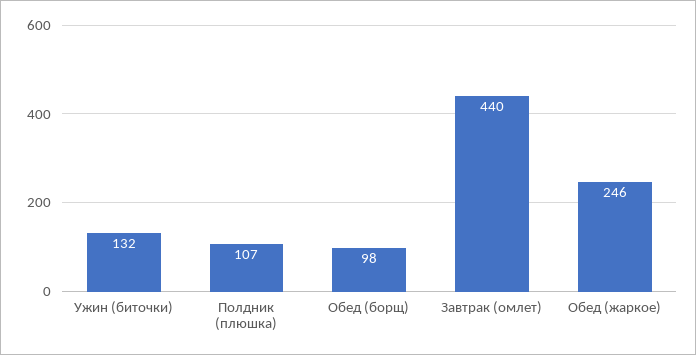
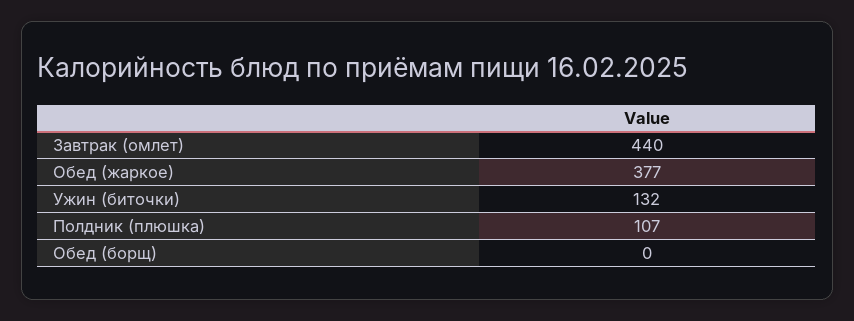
Обед (борщ): 98 -> 0
Обед (жаркое): 246 -> 377

